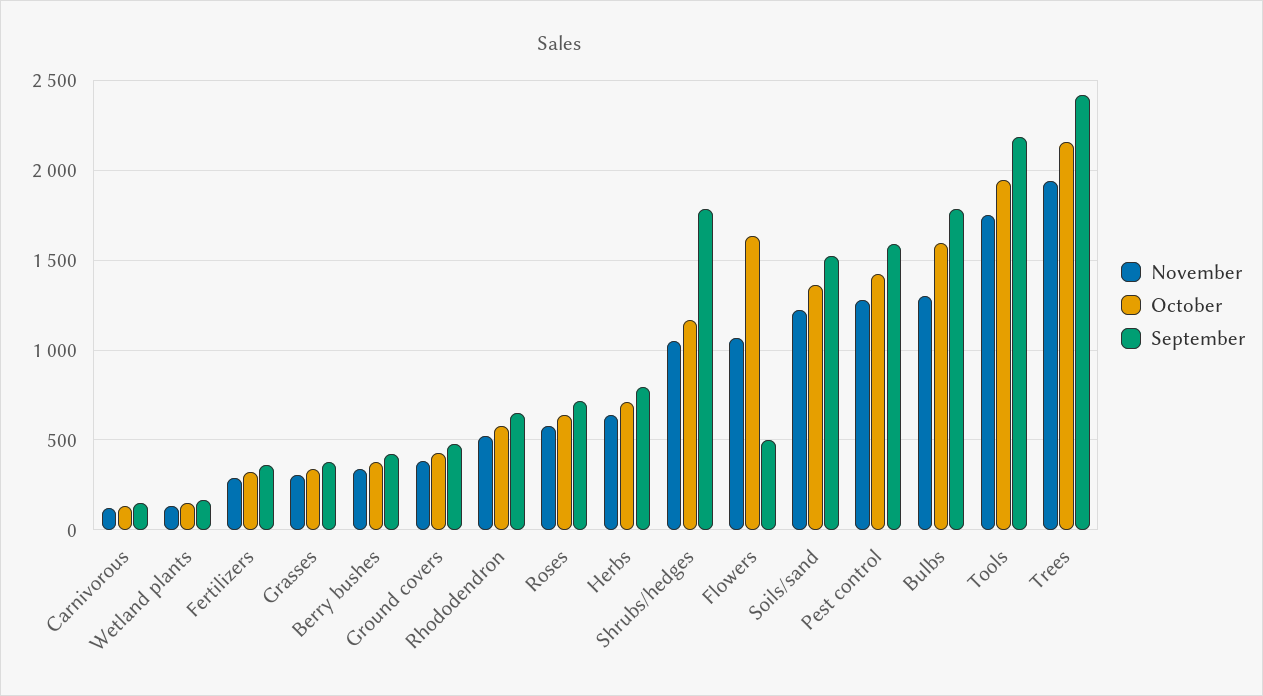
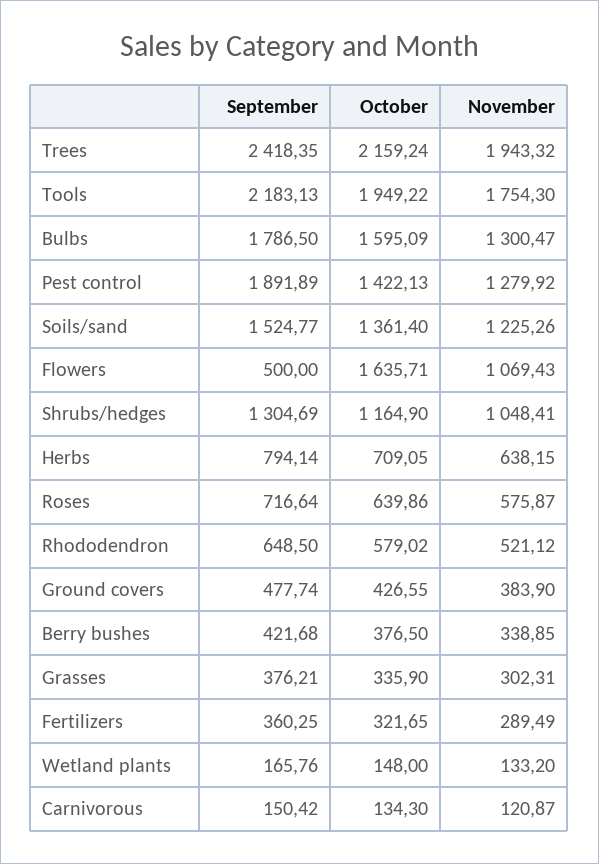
September, Shrubs/hedges: 1800 -> 1304.69
September, Pest control: 1600 -> 1891.89

